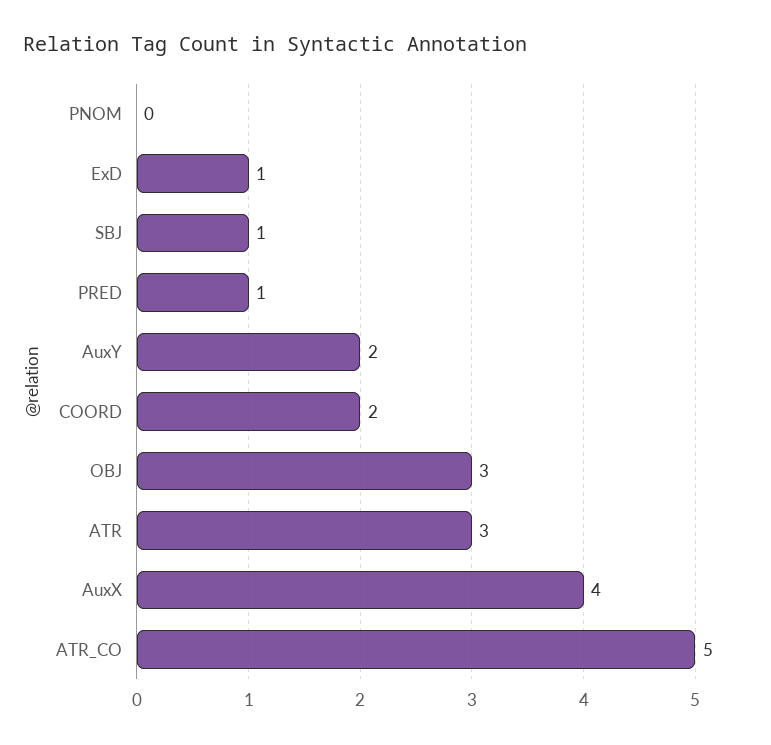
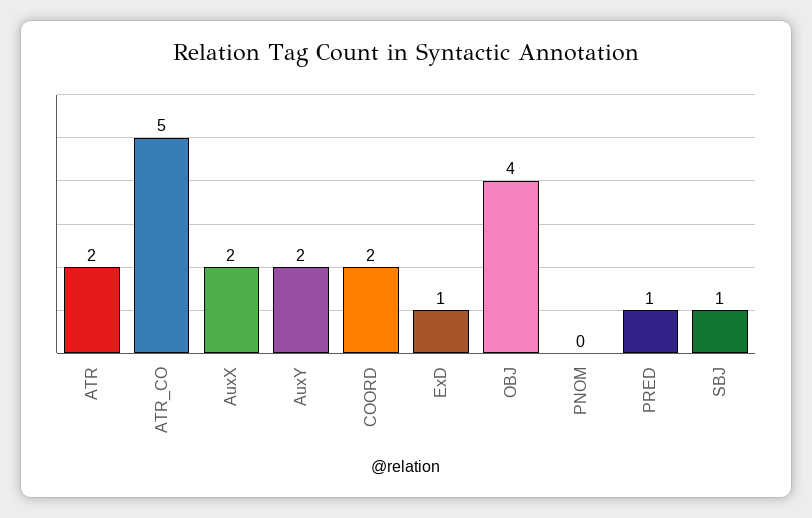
OBJ: 3 -> 4
ATR: 3 -> 2
AuxX: 4 -> 2

